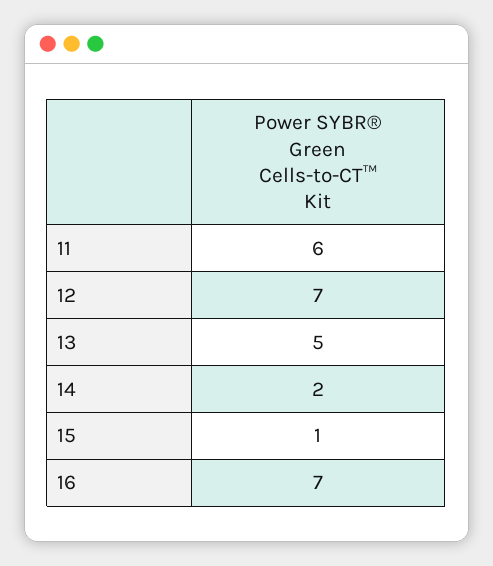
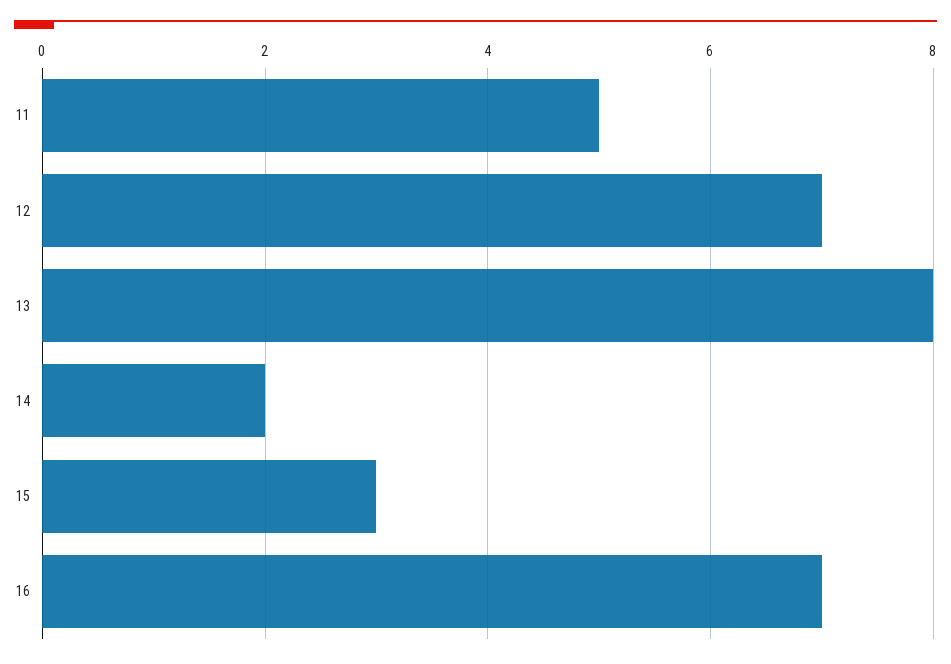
11: 6 -> 5
13: 5 -> 8
15: 1 -> 3

